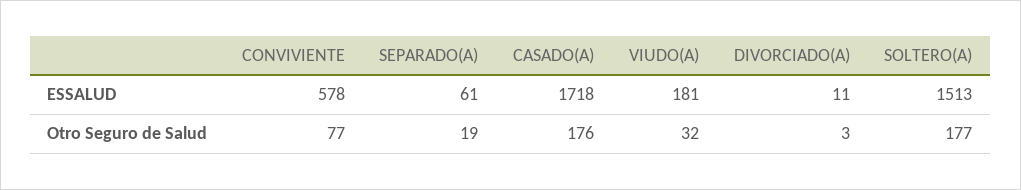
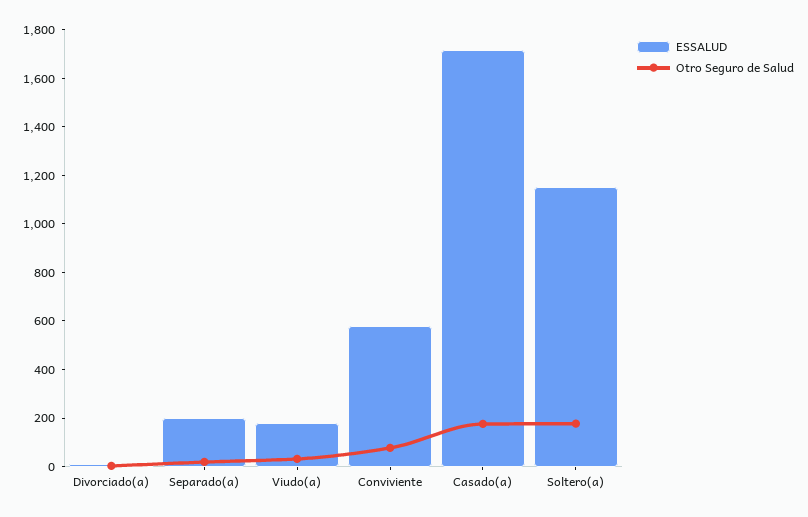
ESSALUD, SEPARADO(A): 61 -> 200
ESSALUD, SOLTERO(A): 1513 -> 1150

